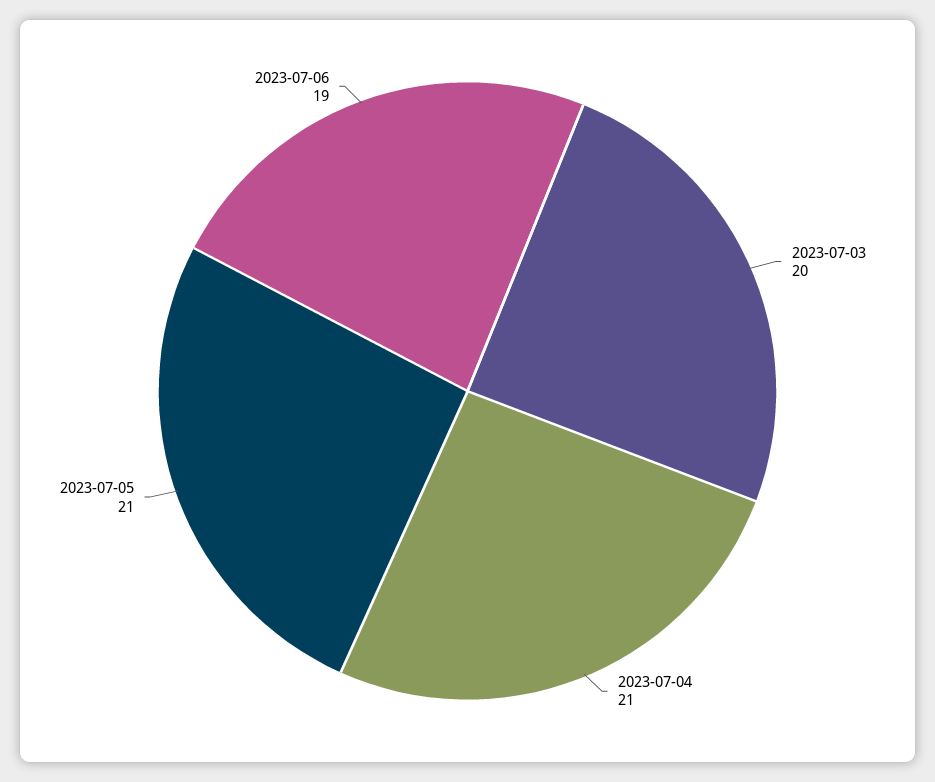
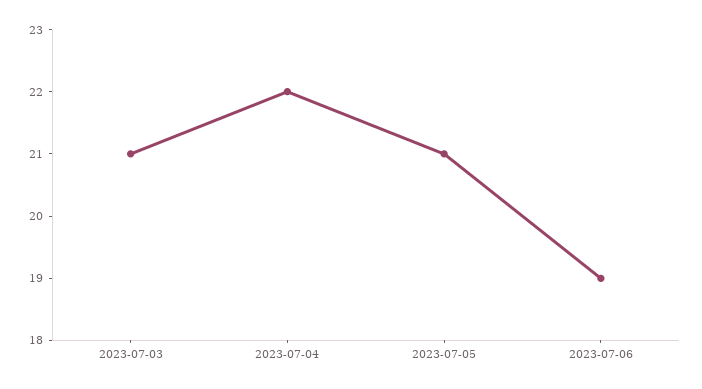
2023-07-03: 20 -> 21
2023-07-04: 21 -> 22

